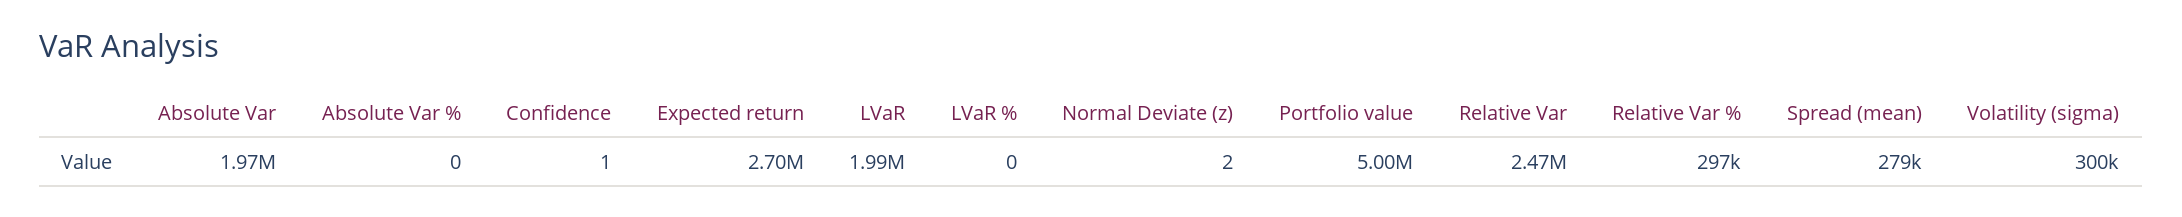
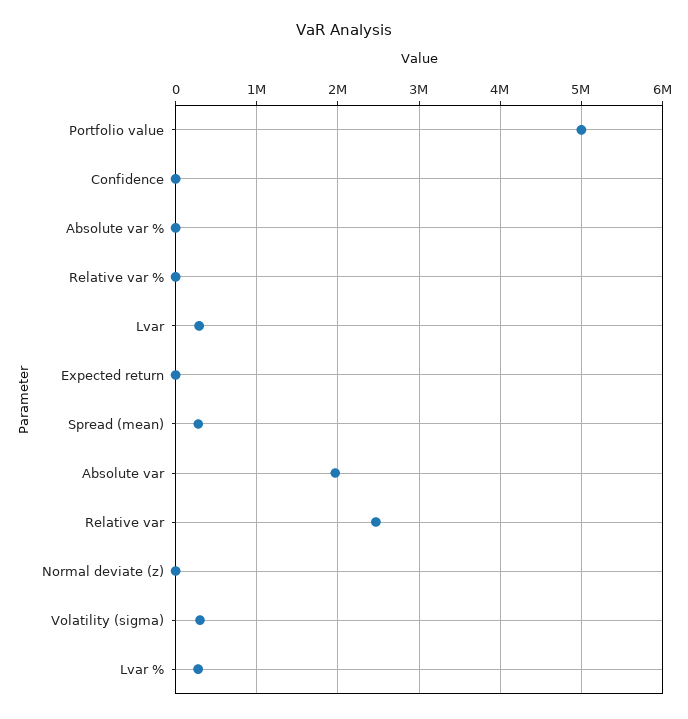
Expected return: 2700000 -> 0
LVaR: 1990000 -> 300000
LVaR %: 0 -> 300000
Relative Var %: 297000 -> 0

